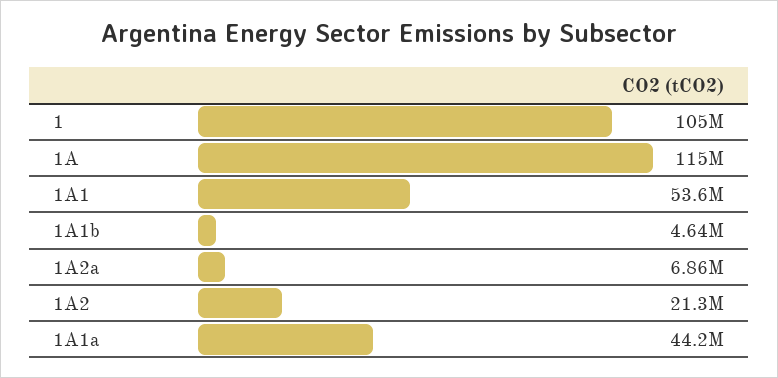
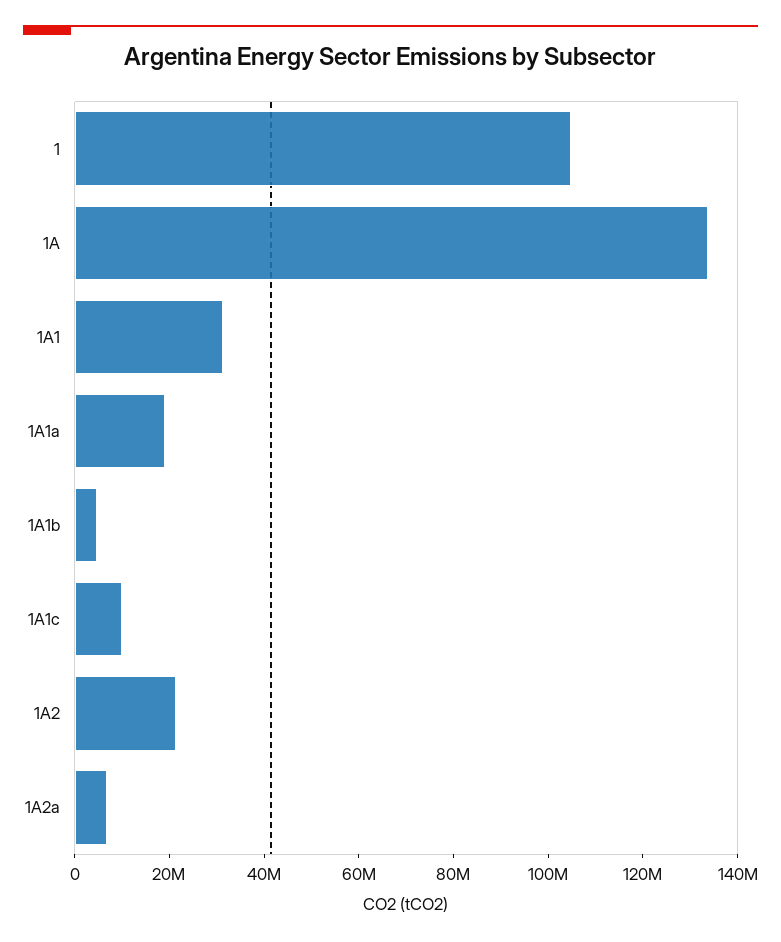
1A: 115000000 -> 135000000
1A1: 53600000 -> 30000000
1A1a: 44200000 -> 20000000
1A1c: none -> 10000000

